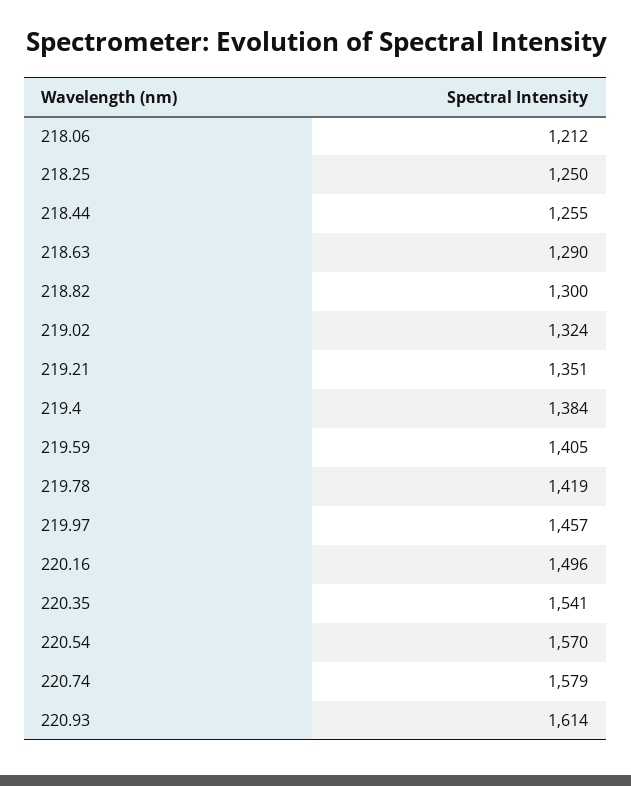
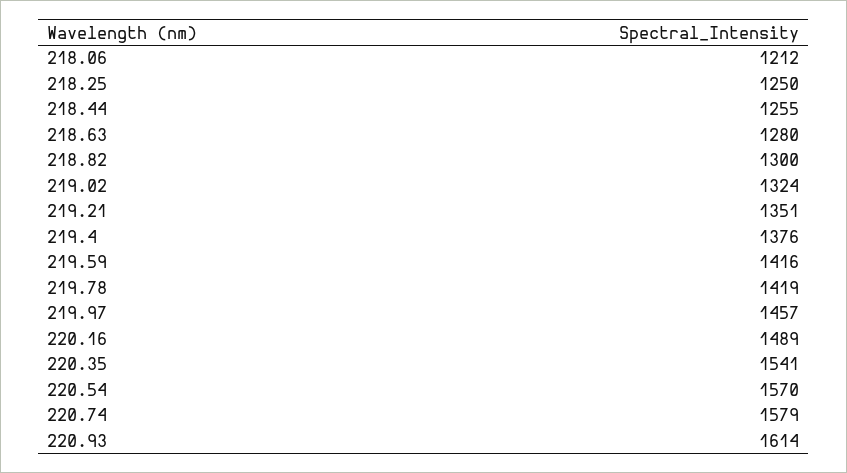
218.63: 1290 -> 1280
219.4: 1384 -> 1376
219.59: 1405 -> 1416
220.16: 1496 -> 1489

